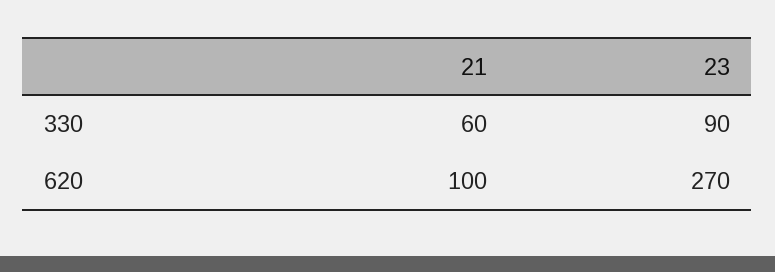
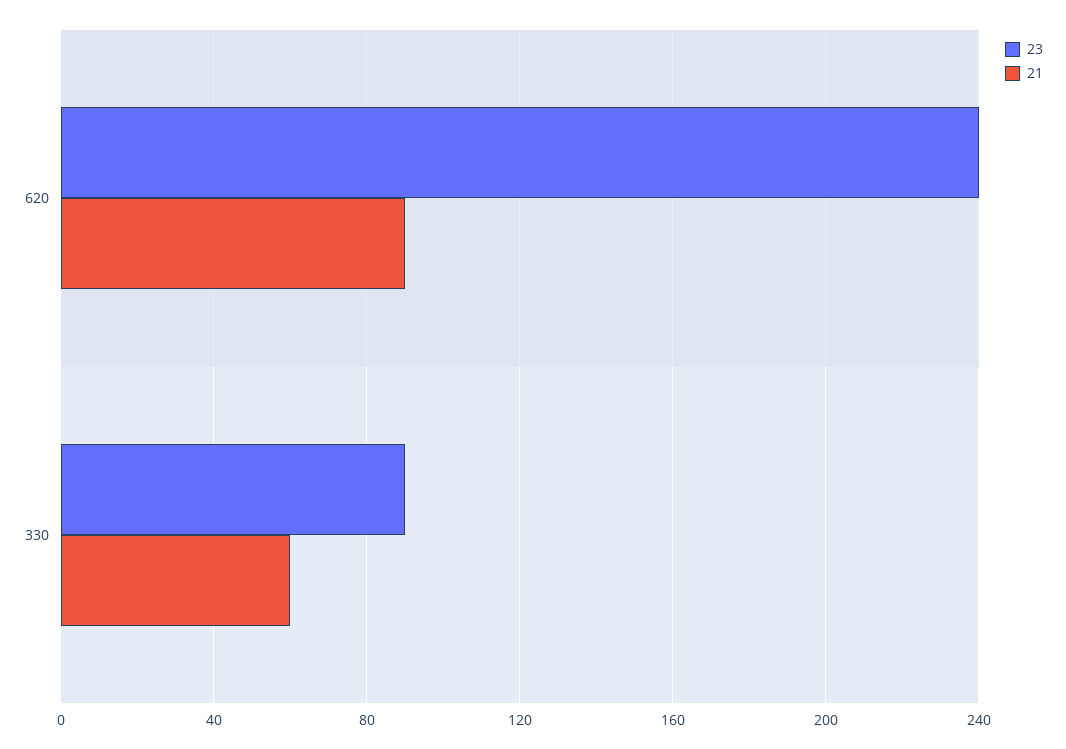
21, 620: 100 -> 90
23, 620: 270 -> 240

